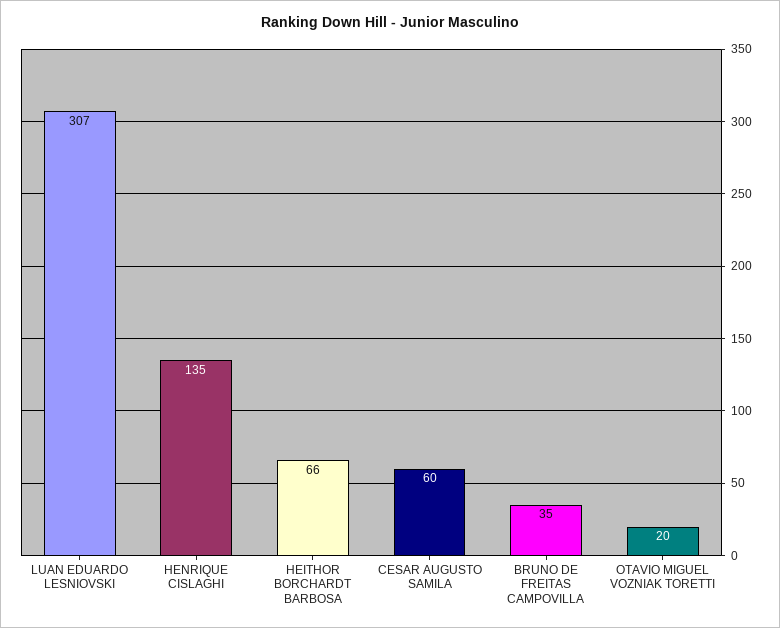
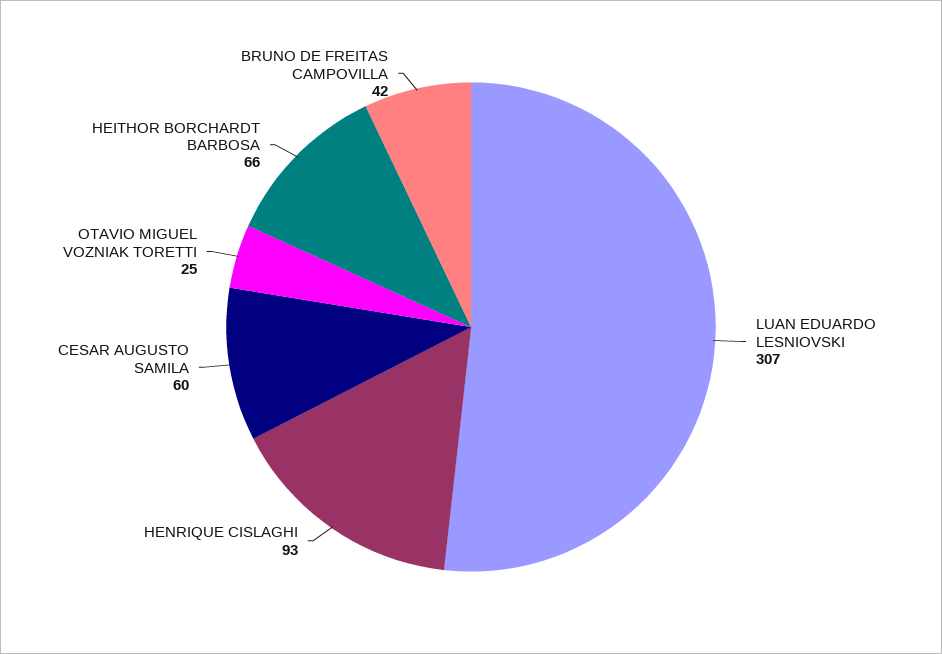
HENRIQUE CISLAGHI: 135 -> 93
BRUNO DE FREITAS CAMPOVILLA: 35 -> 42
OTAVIO MIGUEL VOZNIAK TORETTI: 20 -> 25

